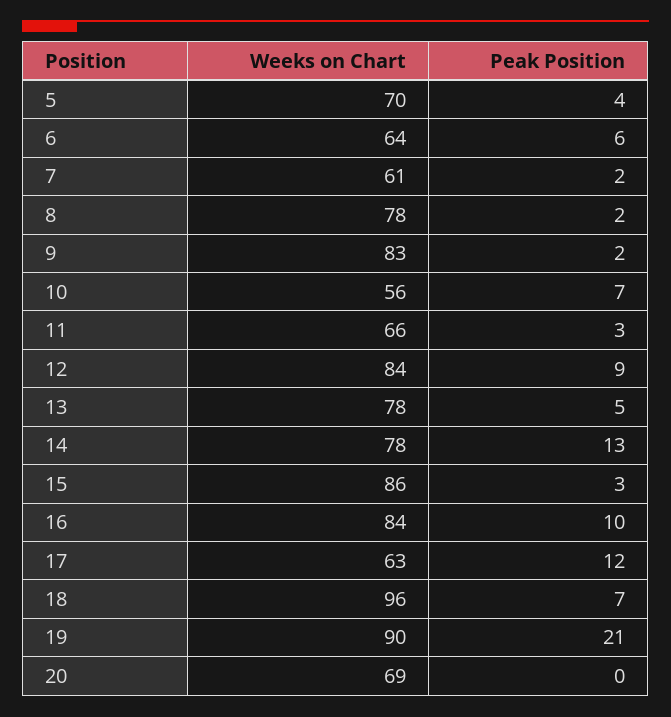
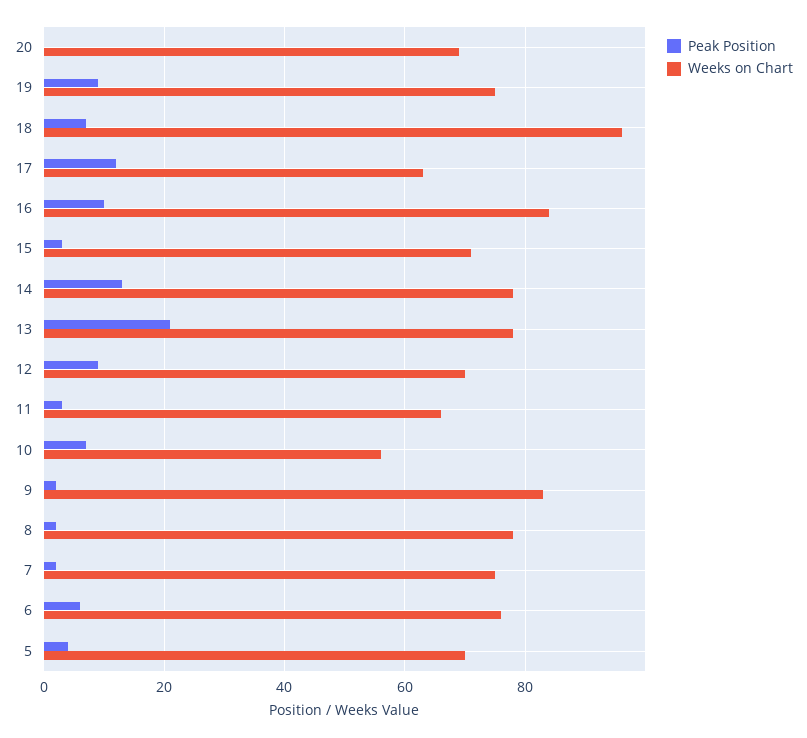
Weeks on Chart, 6: 64 -> 75
Weeks on Chart, 7: 61 -> 75
Weeks on Chart, 12: 84 -> 70
Peak Position, 13: 5 -> 20
Weeks on Chart, 15: 86 -> 70
Weeks on Chart, 19: 90 -> 75
Peak Position, 19: 21 -> 10

